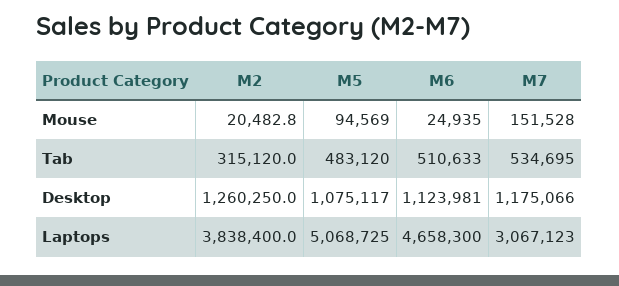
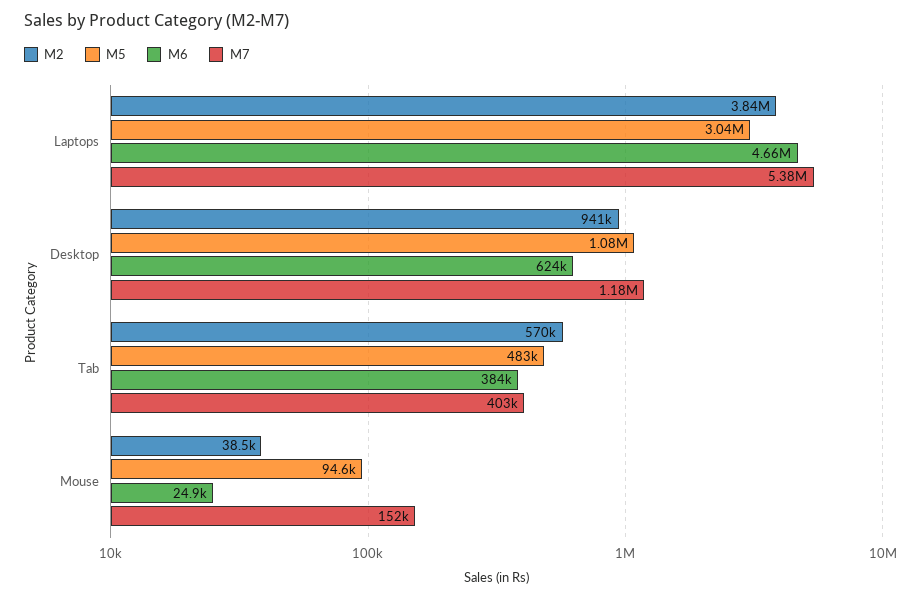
M2, Mouse: 20482.8 -> 38500
M2, Tab: 315120 -> 570000
M6, Tab: 510633 -> 384000
M7, Tab: 534695 -> 403000
M2, Desktop: 1260250 -> 941000
M6, Desktop: 1123981 -> 624000
M5, Laptops: 5068725 -> 3040000
M7, Laptops: 3067123 -> 5380000

